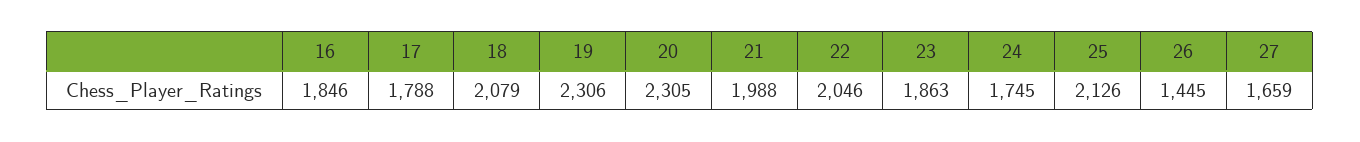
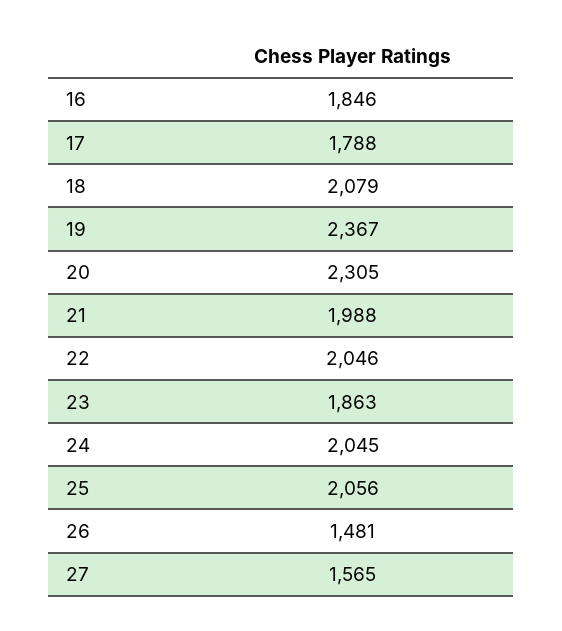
19: 2306 -> 2367
24: 1745 -> 2045
25: 2126 -> 2056
26: 1445 -> 1481
27: 1659 -> 1565

